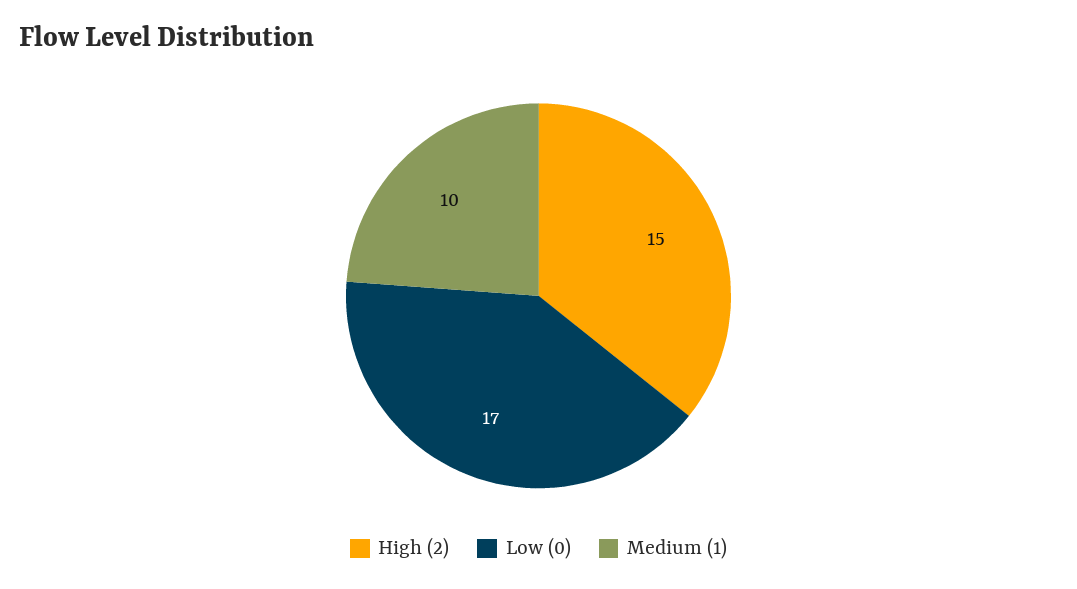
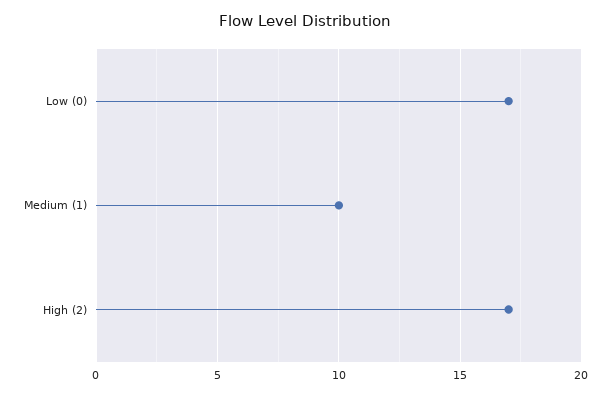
High (2): 15 -> 17

